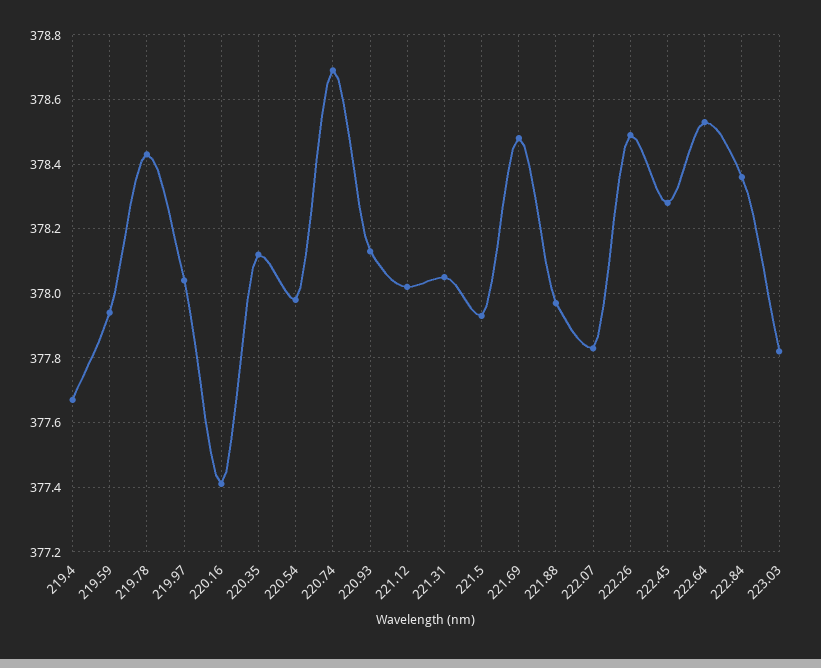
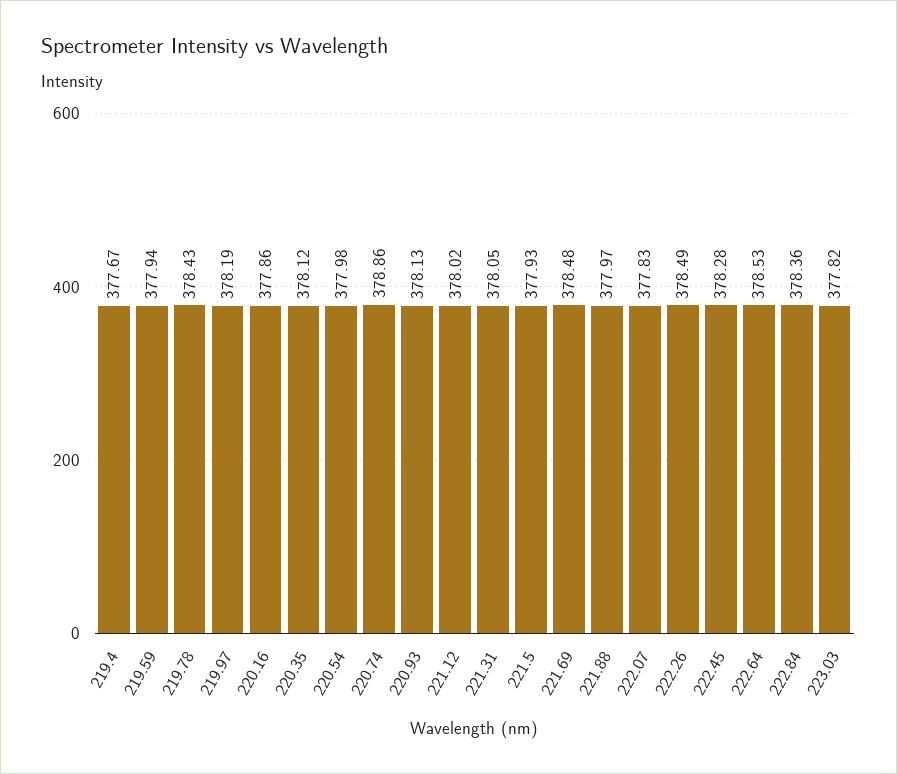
219.97: 378.05 -> 378.19
220.16: 377.4 -> 377.86
220.74: 378.7 -> 378.86

